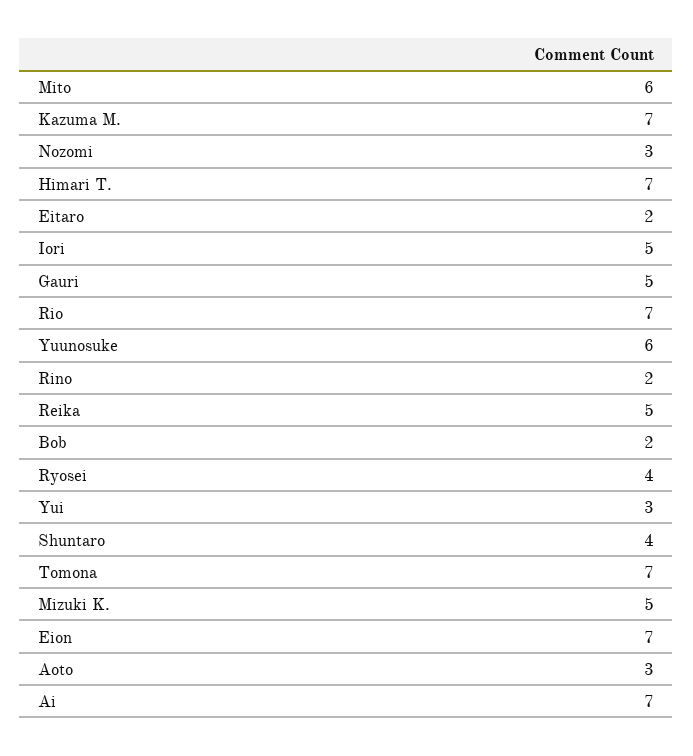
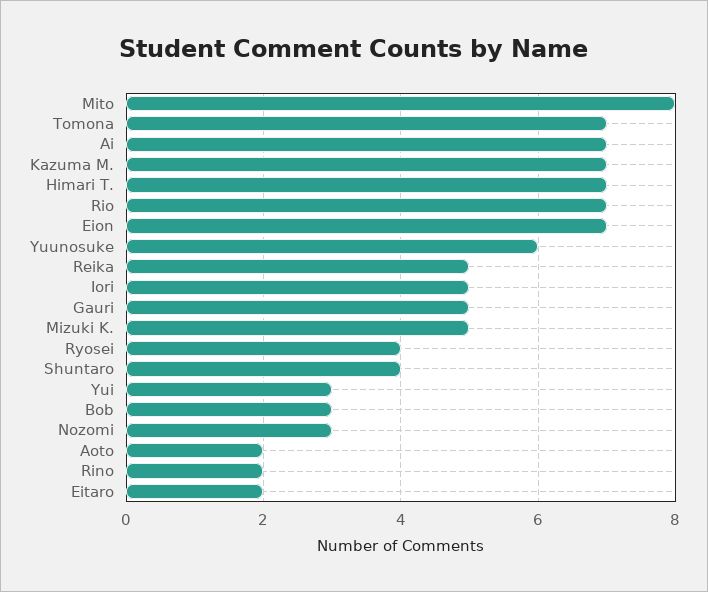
Mito: 6 -> 8
Bob: 2 -> 3
Aoto: 3 -> 2

